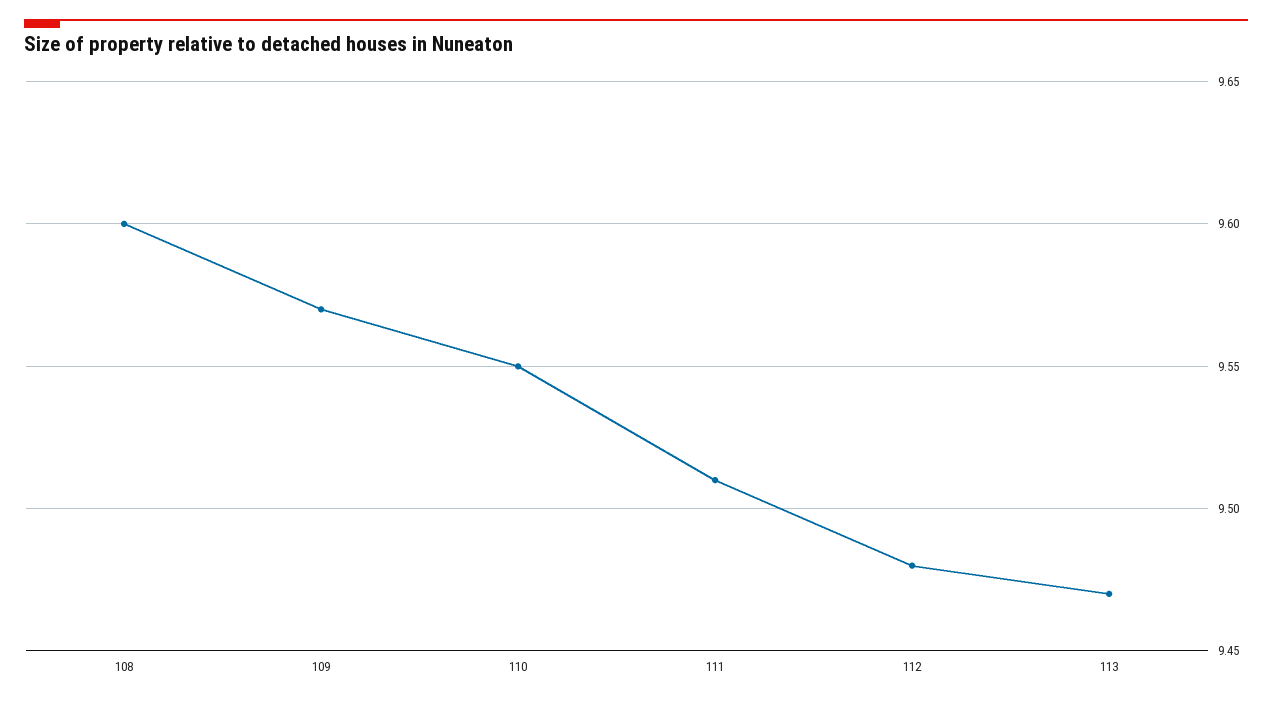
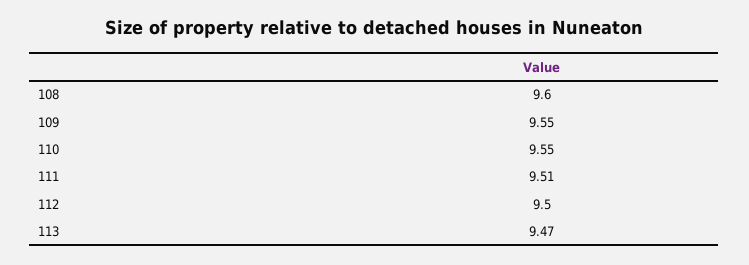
109: 9.57 -> 9.55
112: 9.48 -> 9.5

